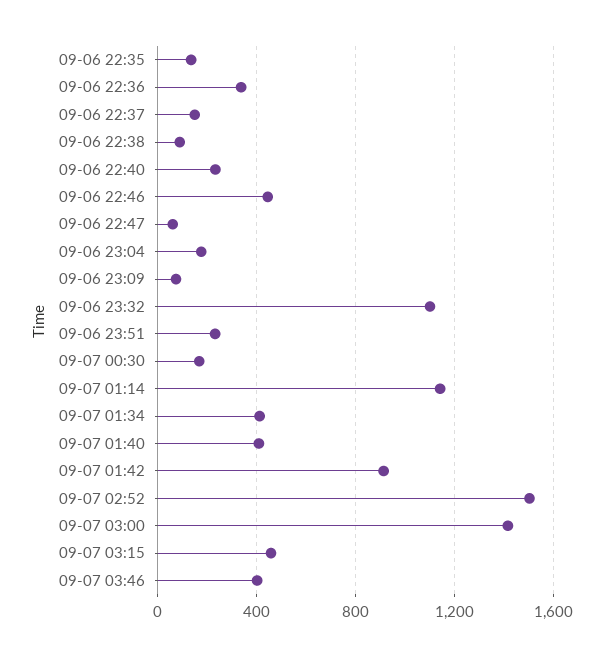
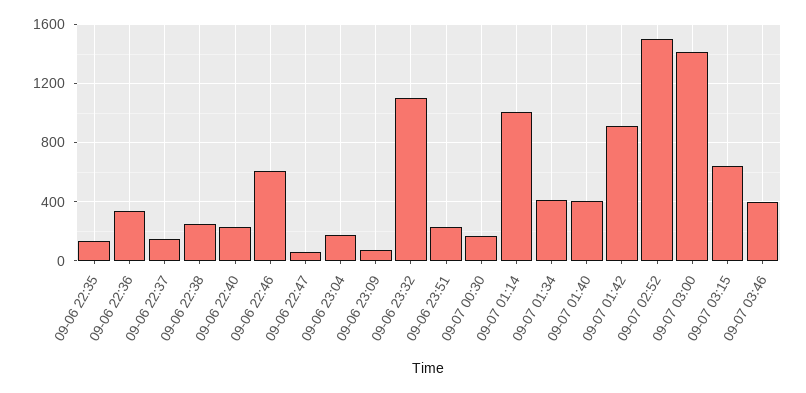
09-06 22:38: 100 -> 250
09-06 22:46: 450 -> 600
09-07 01:14: 1150 -> 1000
09-07 03:15: 450 -> 650

